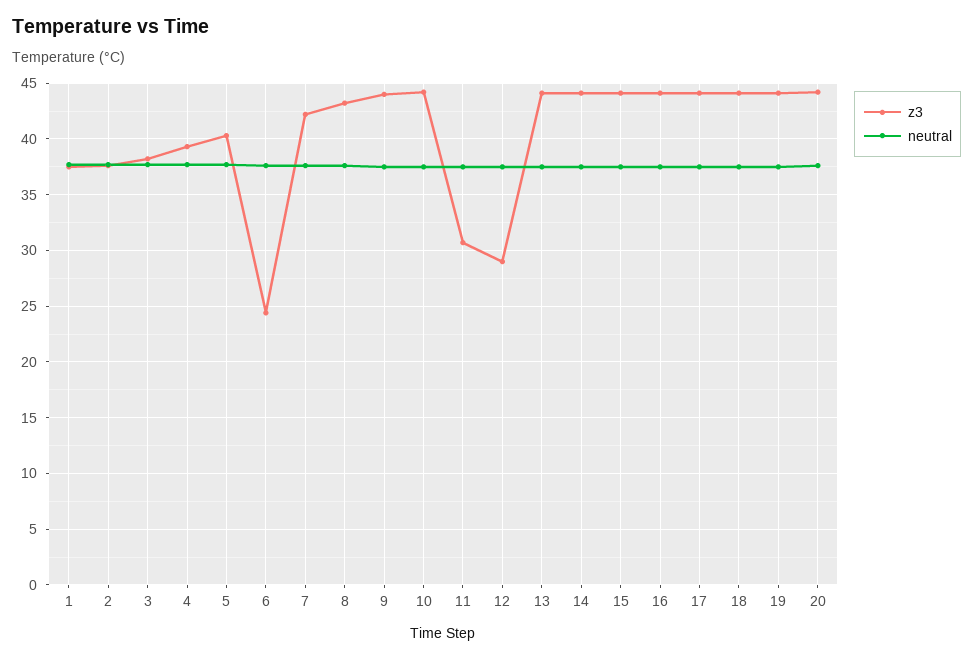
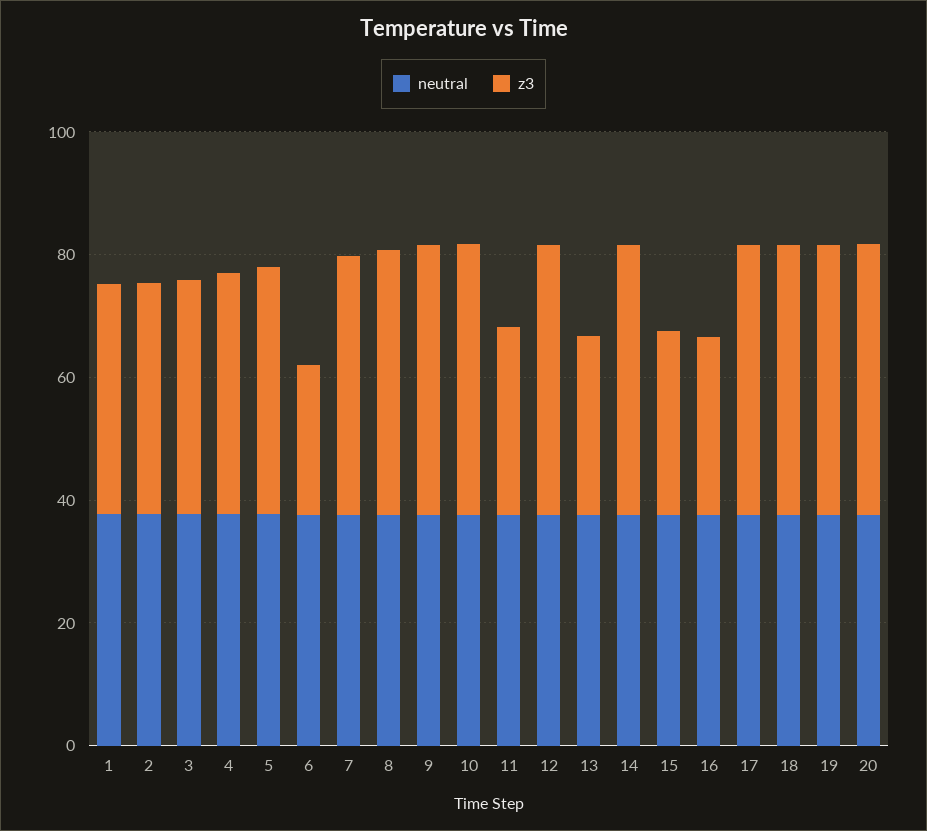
z3, 12: 29 -> 45
z3, 13: 44 -> 30
z3, 15: 44 -> 30
z3, 16: 44 -> 30

